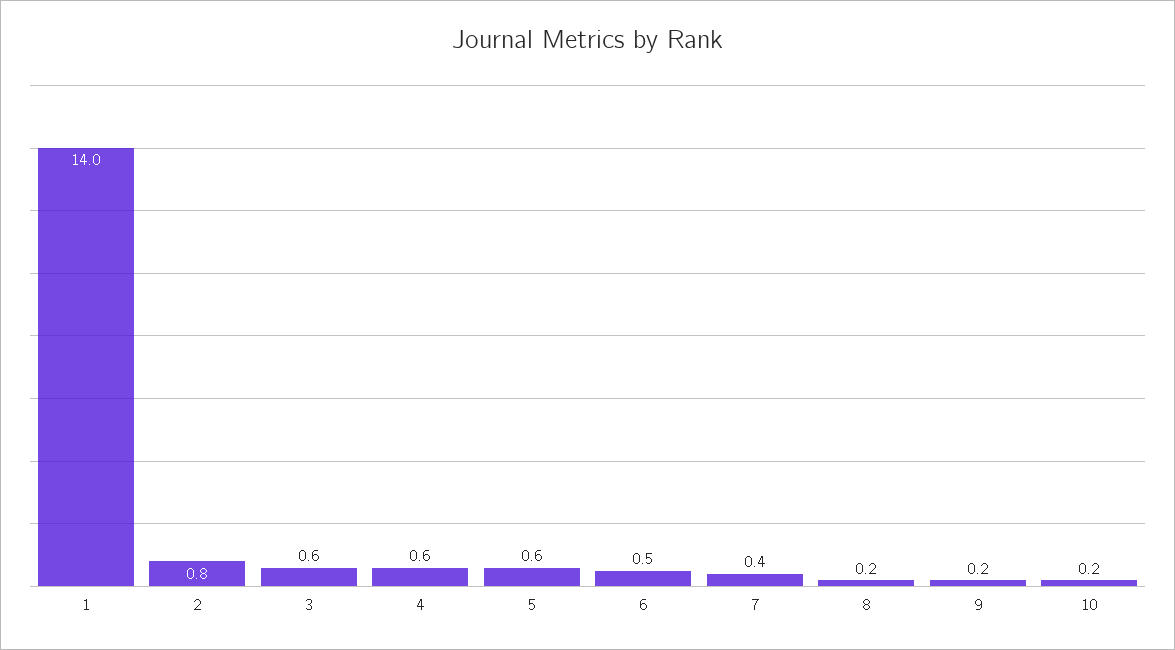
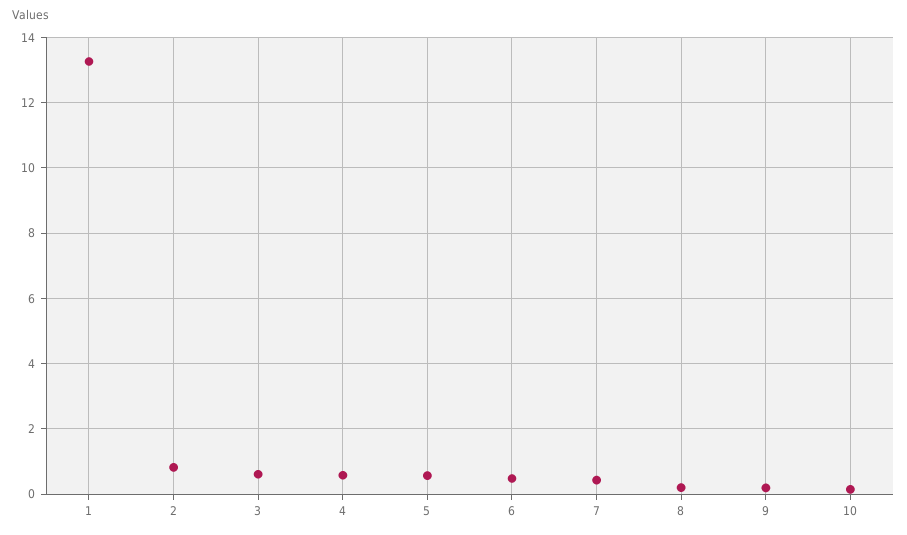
1: 14 -> 13.2

